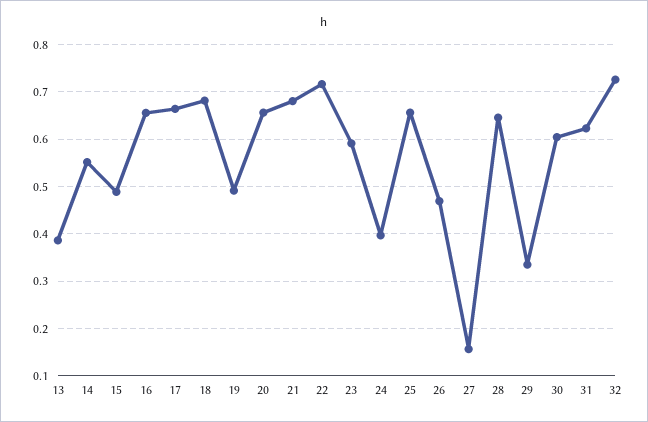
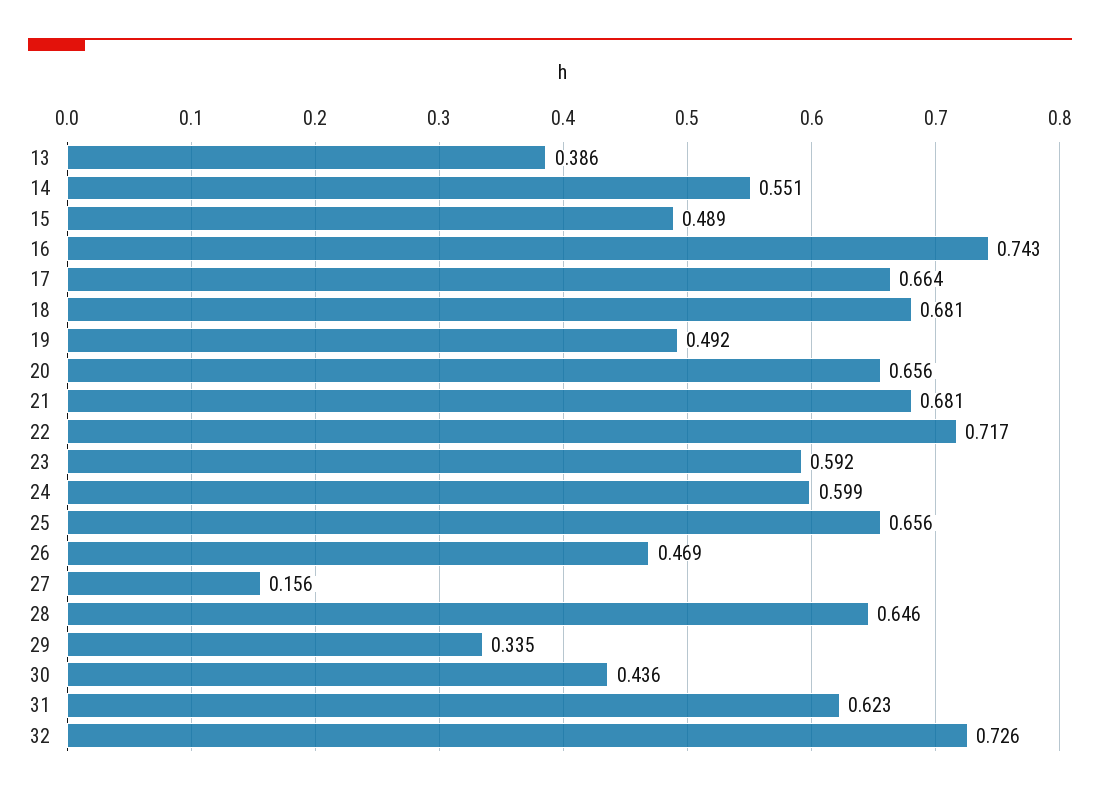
16: 0.66 -> 0.743
24: 0.4 -> 0.599
30: 0.6 -> 0.436

